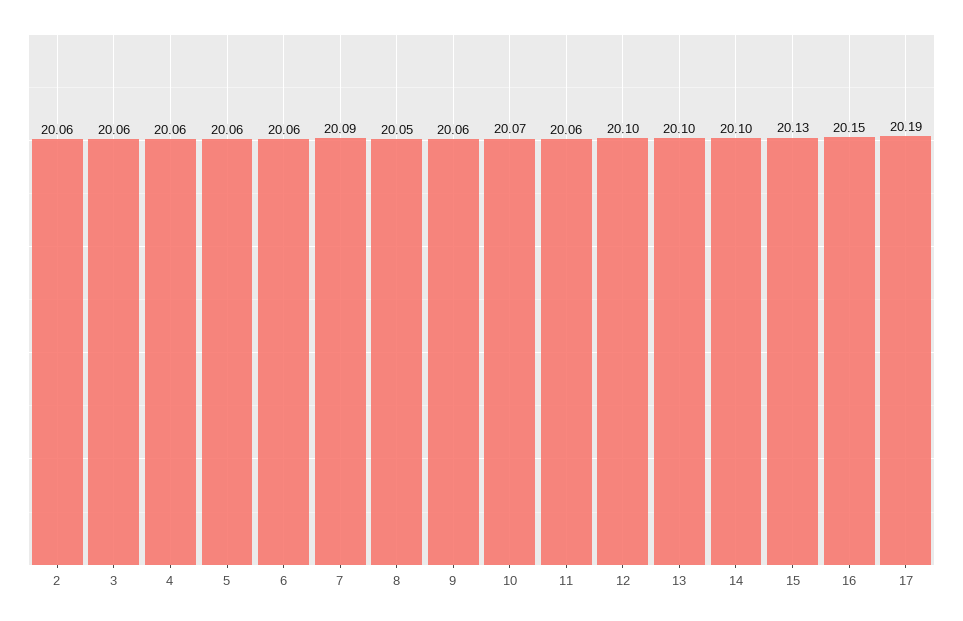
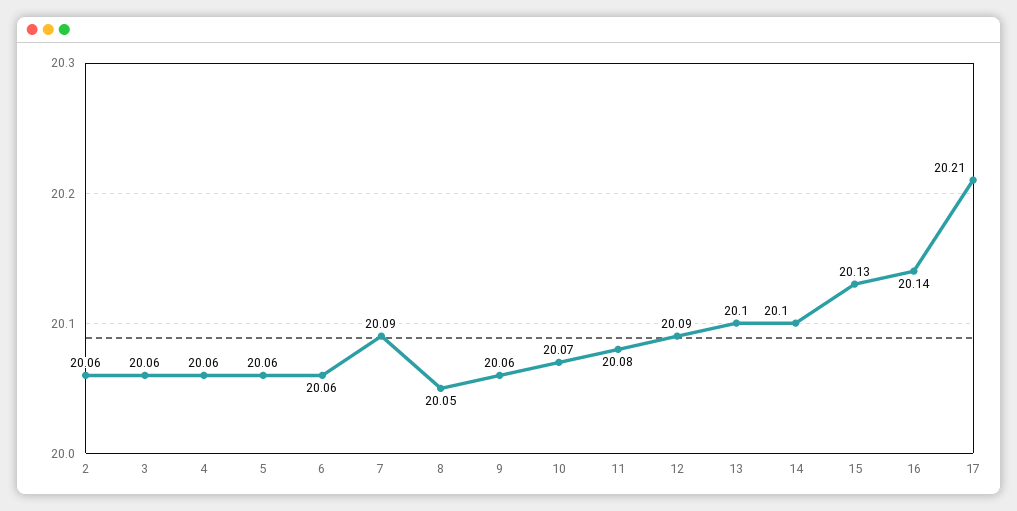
11: 20.06 -> 20.08
12: 20.1 -> 20.09
16: 20.15 -> 20.14
17: 20.19 -> 20.21

